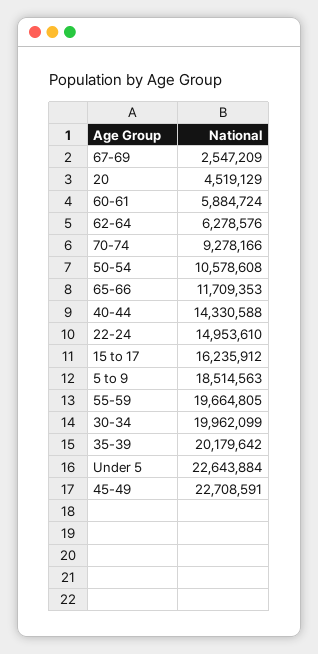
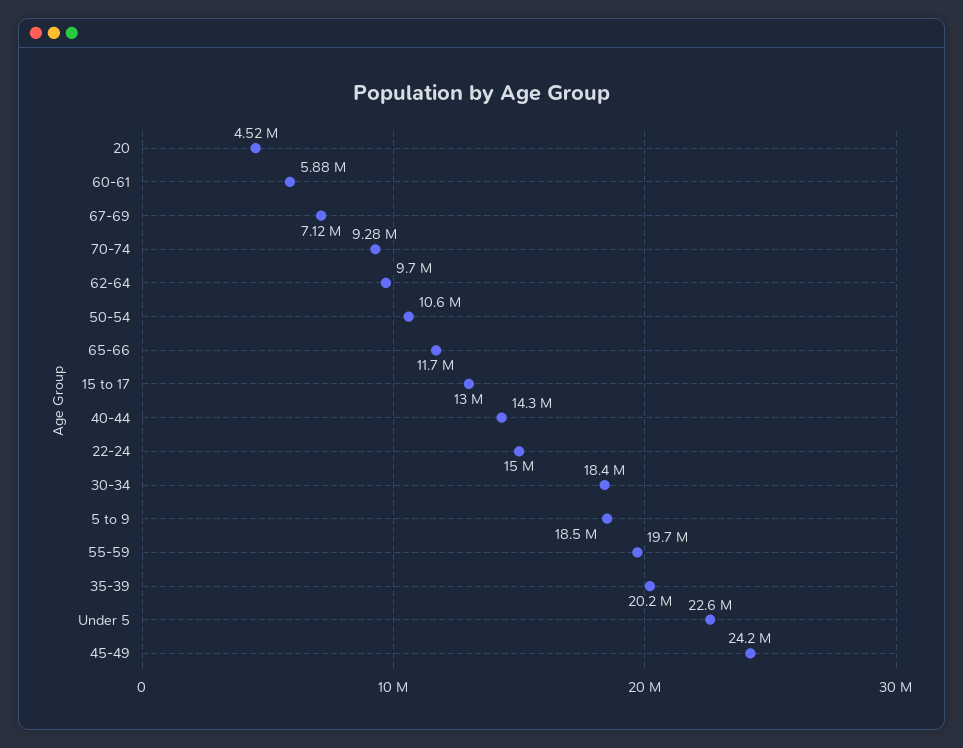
67-69: 2547209 -> 7120000
62-64: 6278576 -> 9700000
15 to 17: 16235912 -> 13000000
30-34: 19962099 -> 18400000
45-49: 22708591 -> 24200000

